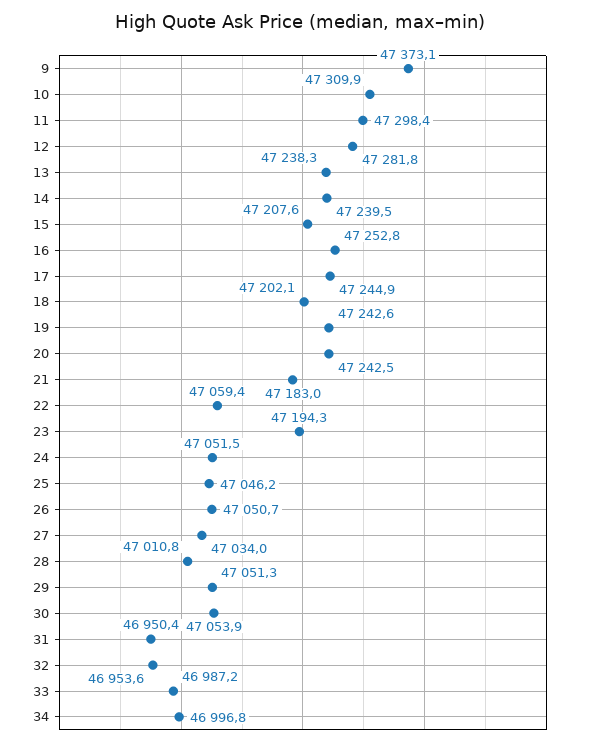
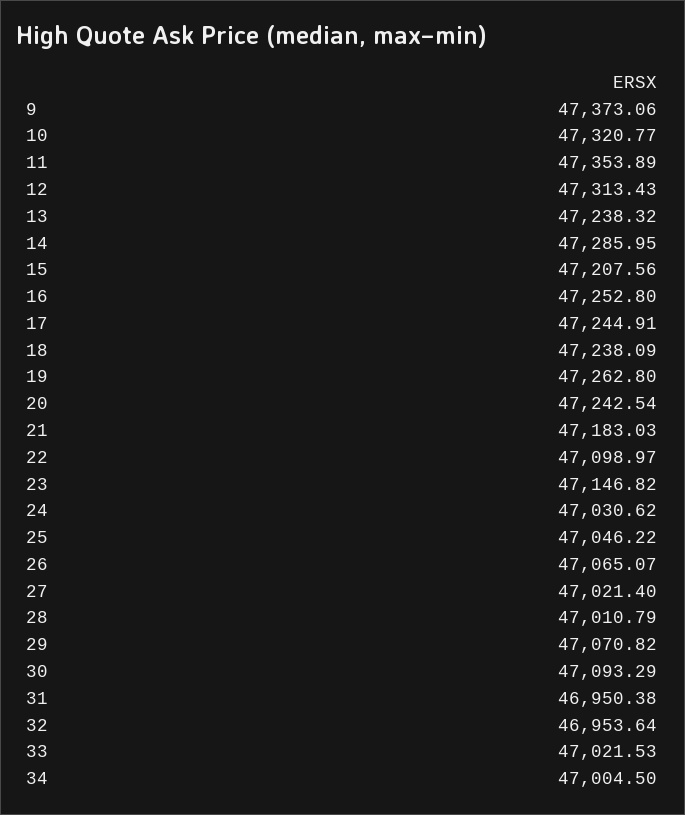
10: 47309.9 -> 47320.77
11: 47298.4 -> 47353.89
12: 47281.8 -> 47313.43
14: 47239.5 -> 47285.95
18: 47202.1 -> 47238.09
19: 47242.6 -> 47262.8
22: 47059.4 -> 47098.97
23: 47194.3 -> 47146.82
24: 47051.5 -> 47030.62
26: 47050.7 -> 47065.07
27: 47034 -> 47021.4
29: 47051.3 -> 47070.82
30: 47053.9 -> 47093.29
33: 46987.2 -> 47021.53
34: 46996.8 -> 47004.5

